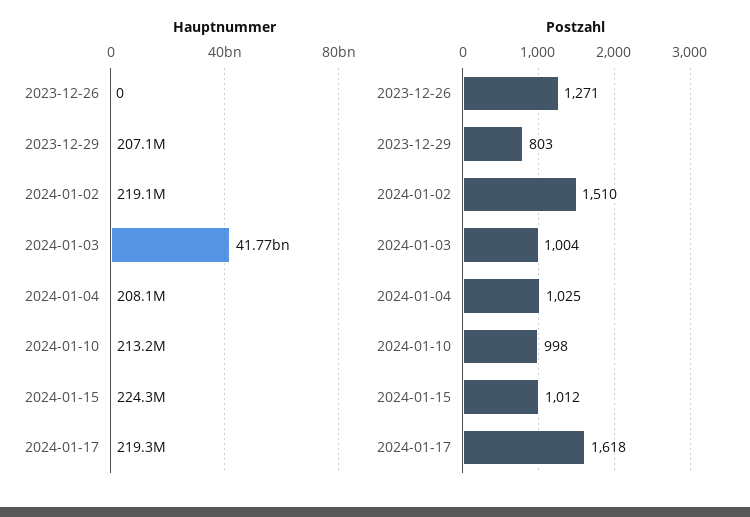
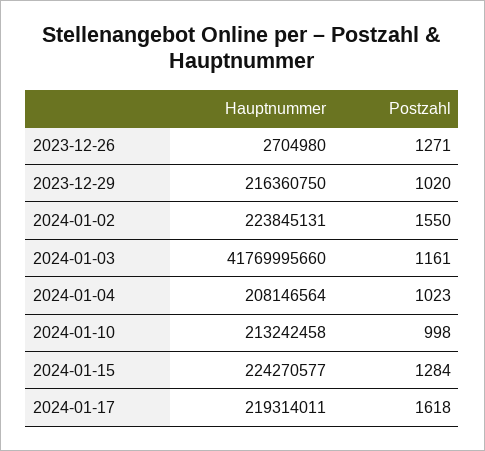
Hauptnummer, 2023-12-26: 0 -> 2704980
Hauptnummer, 2023-12-29: 207100000 -> 216360750
Hauptnummer, 2024-01-02: 219100000 -> 223845131
Postzahl, 2023-12-29: 803 -> 1020
Postzahl, 2024-01-02: 1510 -> 1550
Postzahl, 2024-01-03: 1004 -> 1161
Postzahl, 2024-01-04: 1025 -> 1023
Postzahl, 2024-01-15: 1012 -> 1284

